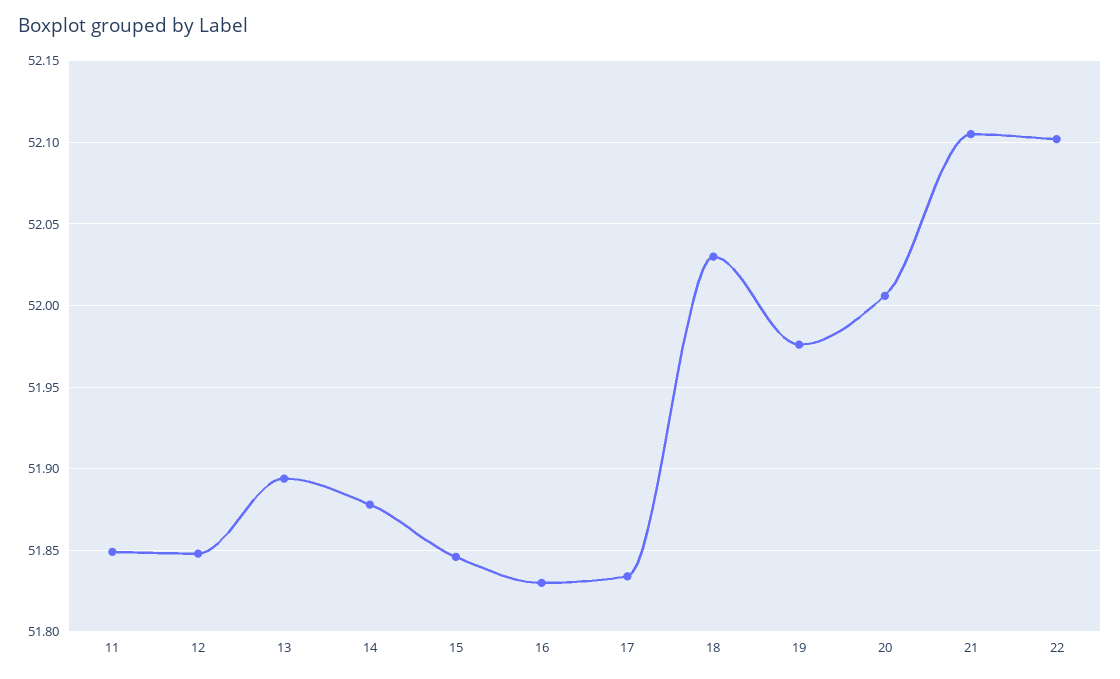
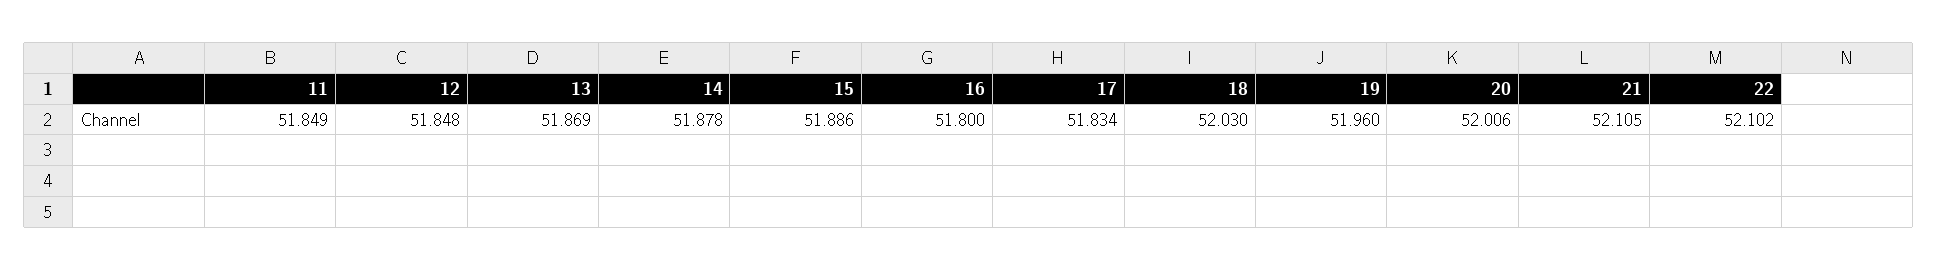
13: 51.895 -> 51.869
15: 51.845 -> 51.886
16: 51.83 -> 51.8
19: 51.975 -> 51.96

